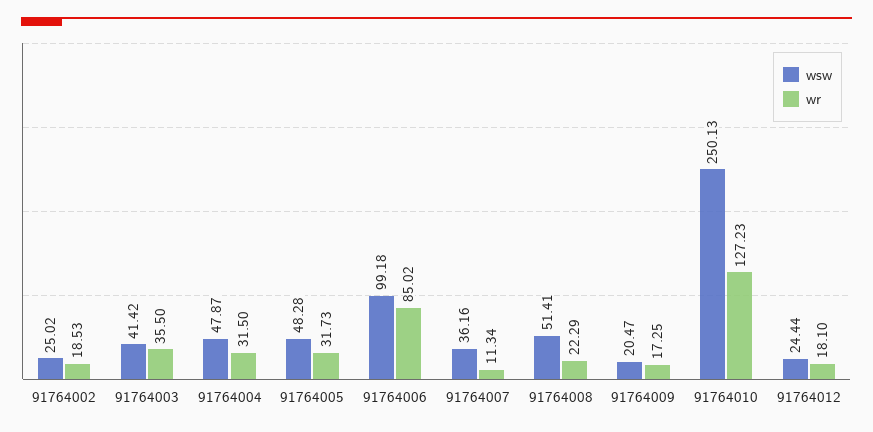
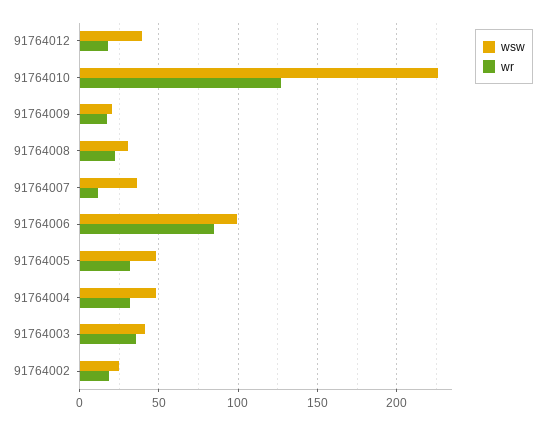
wsw, 91764008: 51.41 -> 30
wsw, 91764010: 250.13 -> 225
wsw, 91764012: 24.44 -> 40

